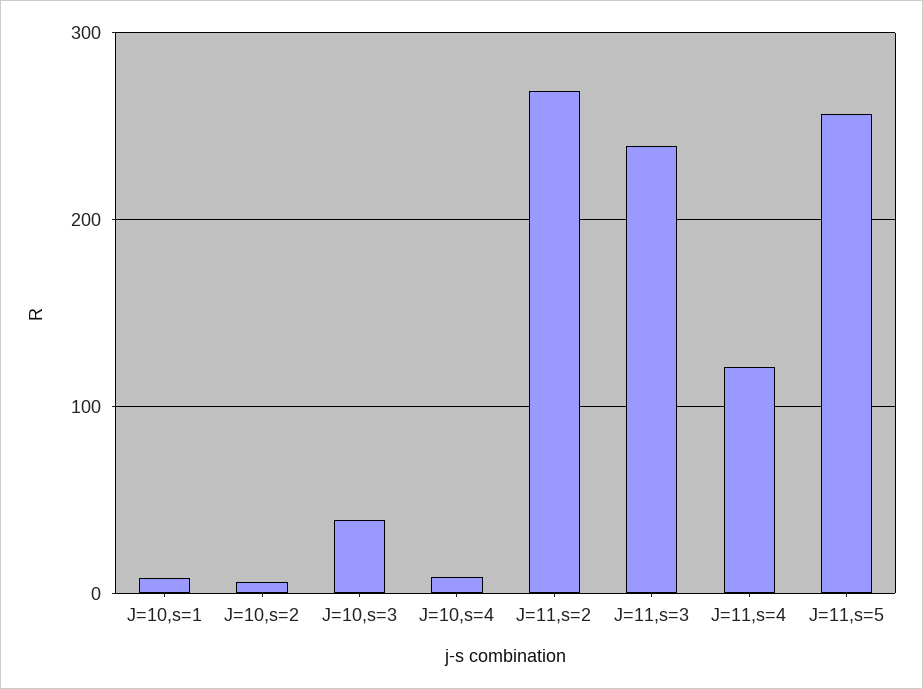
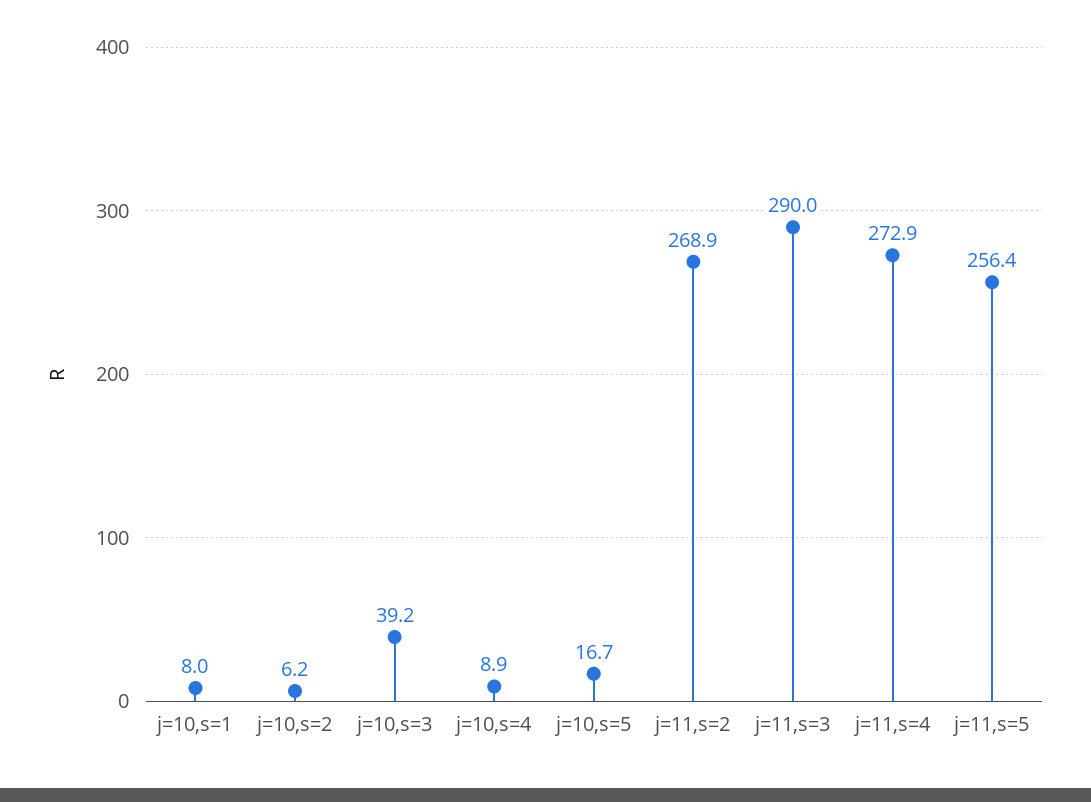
J=11,s=3: 240 -> 290
J=11,s=4: 120 -> 272.9
j=10,s=5: none -> 16.7

